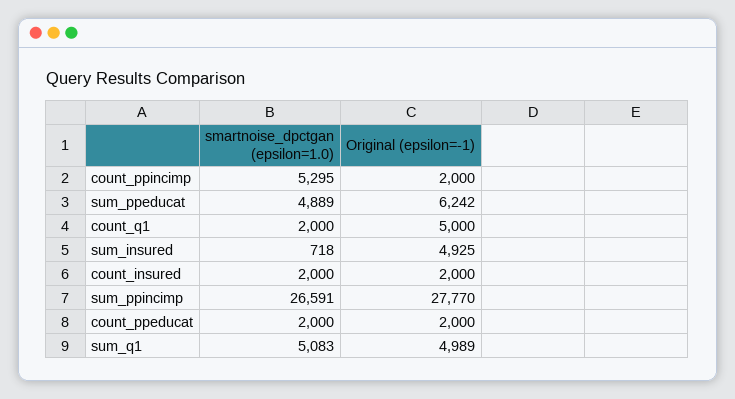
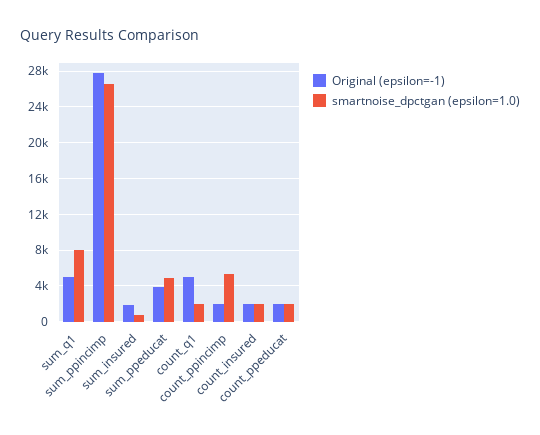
Original (epsilon=-1), sum_ppeducat: 6242 -> 4000
Original (epsilon=-1), sum_insured: 4925 -> 2000
smartnoise_dpctgan (epsilon=1.0), sum_q1: 5083 -> 8000

